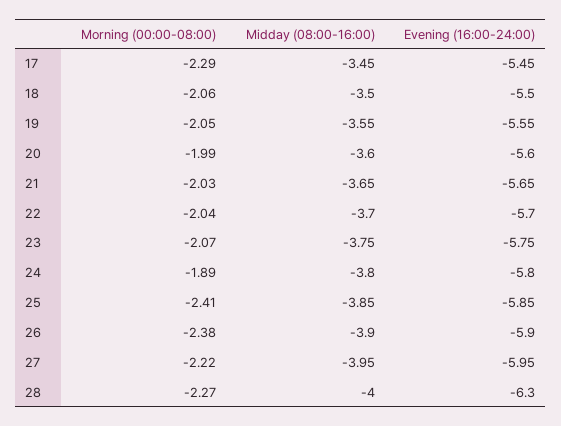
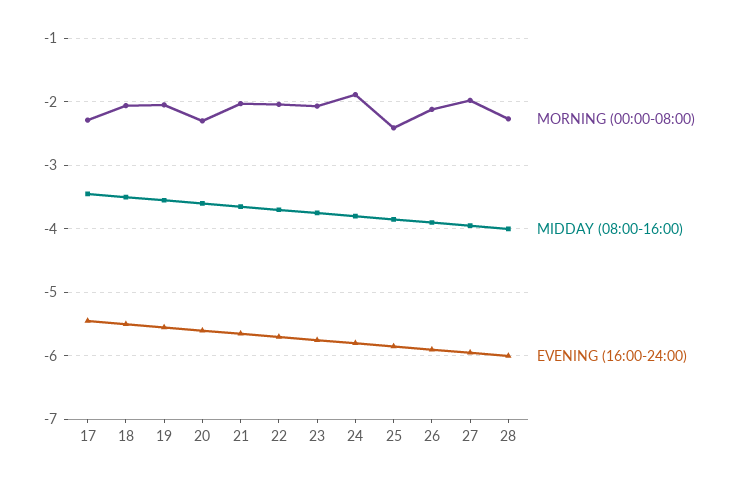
Morning (00:00-08:00), 20: -1.99 -> -2.3
Morning (00:00-08:00), 26: -2.38 -> -2.1
Morning (00:00-08:00), 27: -2.22 -> -2
Evening (16:00-24:00), 28: -6.3 -> -6

